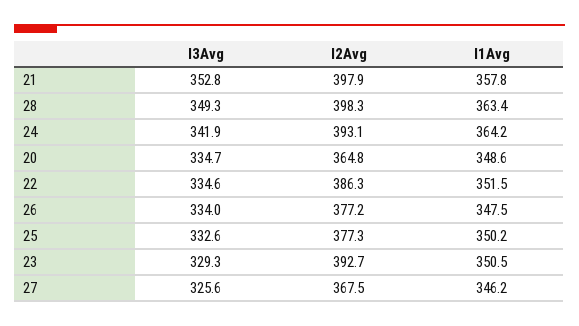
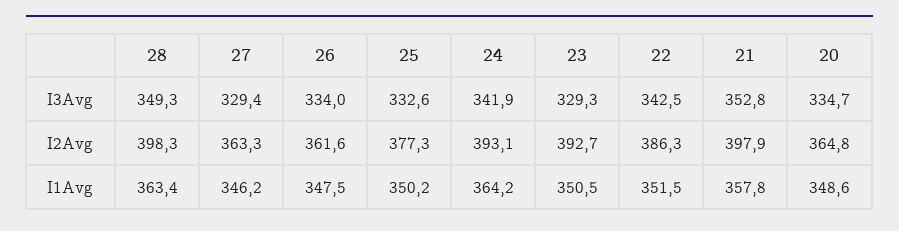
I3Avg, 22: 334.6 -> 342.5
I2Avg, 26: 377.2 -> 361.6
I3Avg, 27: 325.6 -> 329.4
I2Avg, 27: 367.5 -> 363.3

